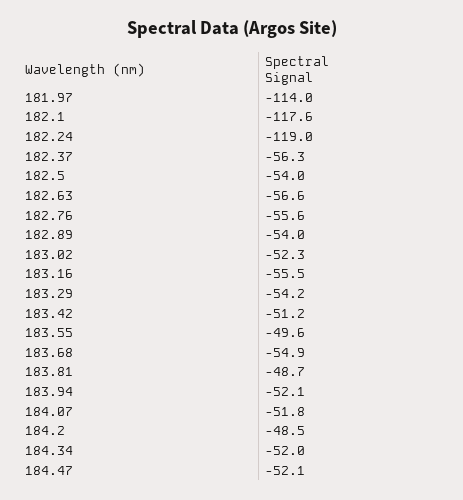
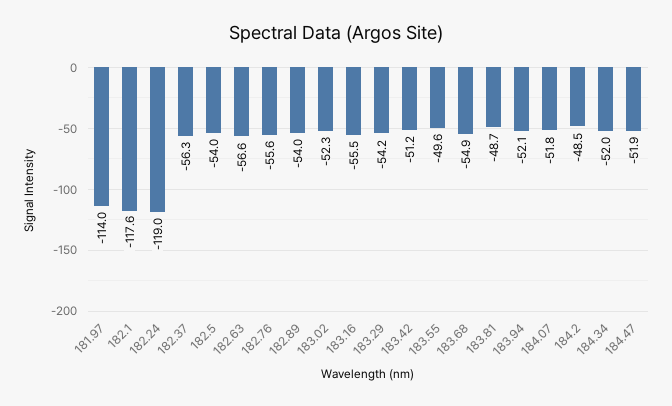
184.47: -52.1 -> -51.9

